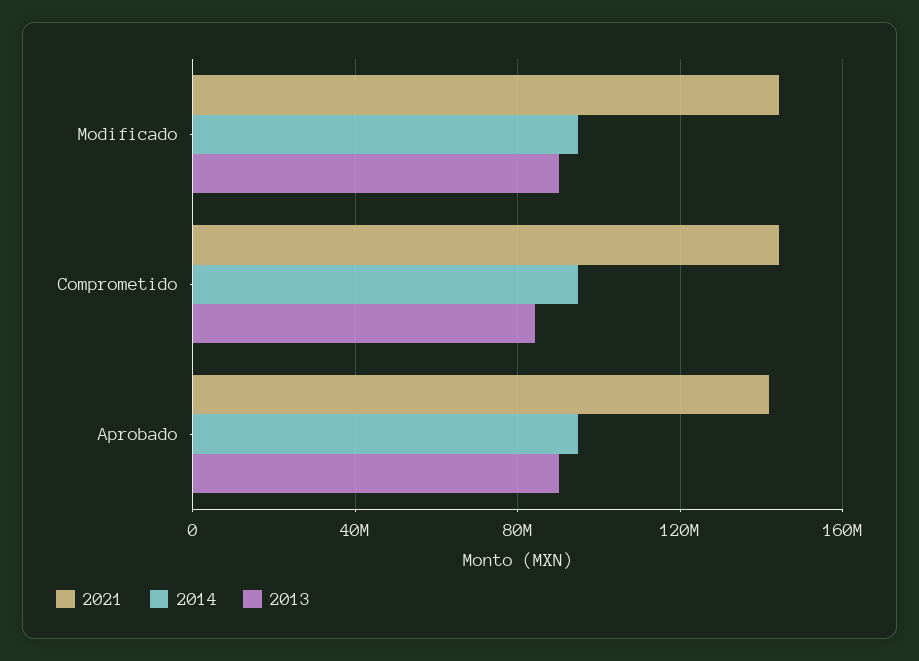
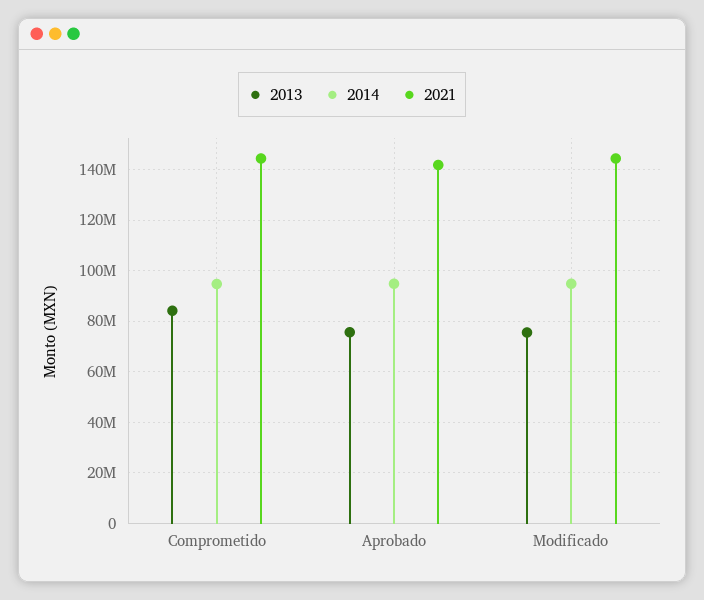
2013, Modificado: 90000000 -> 75000000
2013, Aprobado: 90000000 -> 75000000

